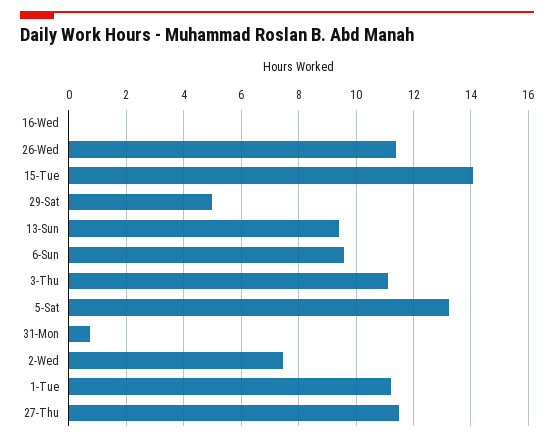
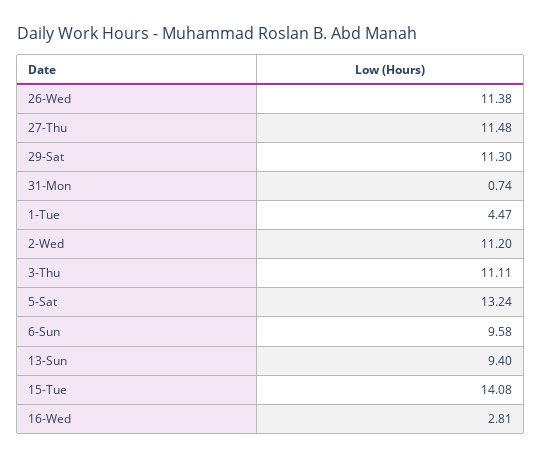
16-Wed: 0 -> 2.81
29-Sat: 5 -> 11.3
2-Wed: 7.5 -> 11.2
1-Tue: 11.25 -> 4.47

